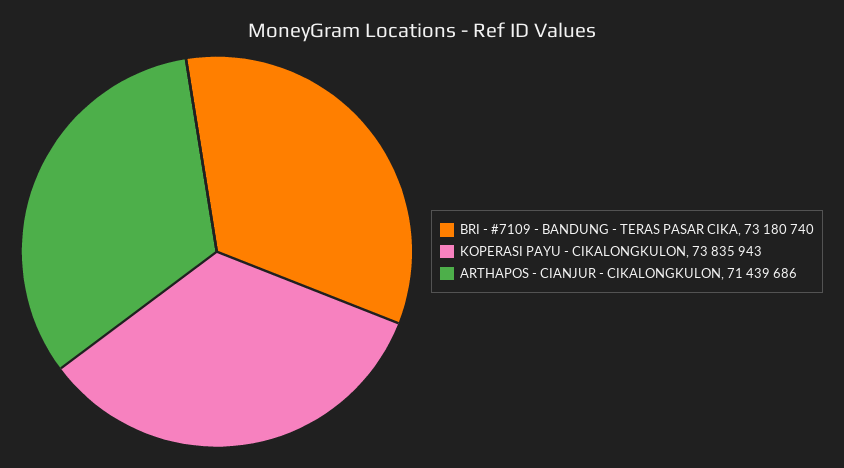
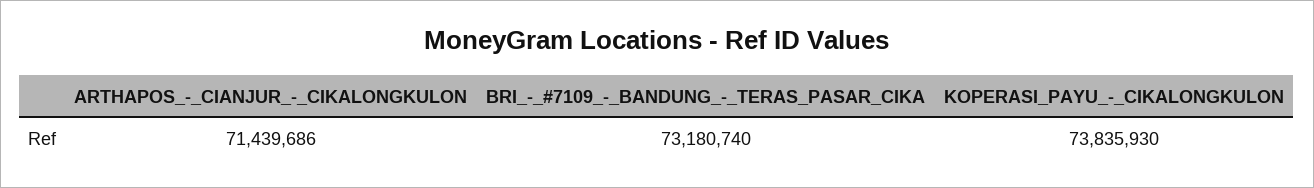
KOPERASI PAYU - CIKALONGKULON: 73835943 -> 73835930

